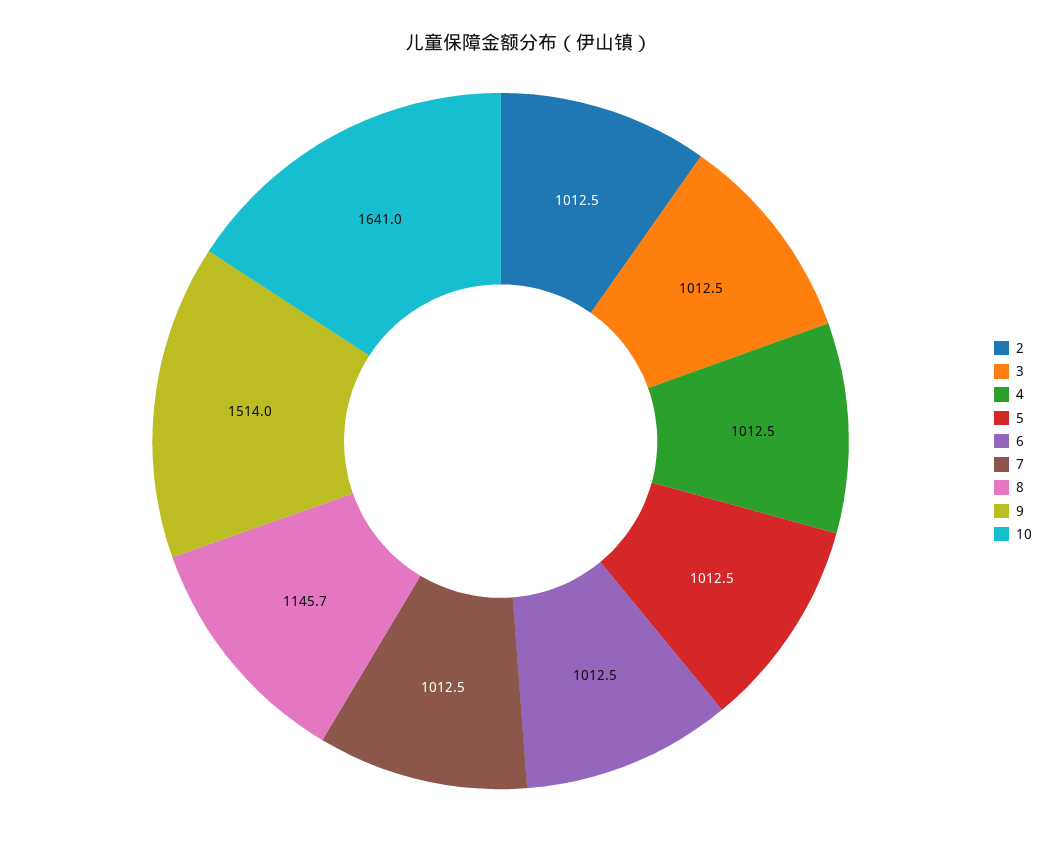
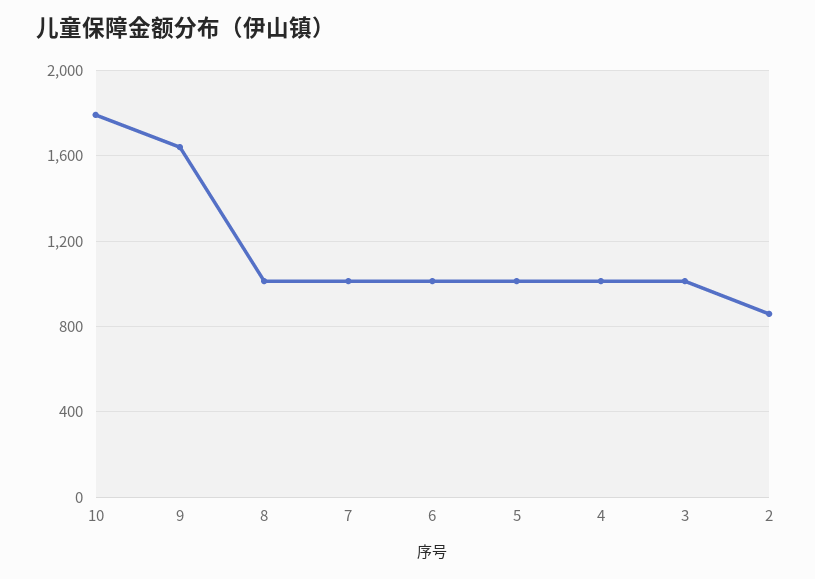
2: 1012.5 -> 850
8: 1145.7 -> 1000
9: 1514 -> 1650
10: 1641 -> 1800

